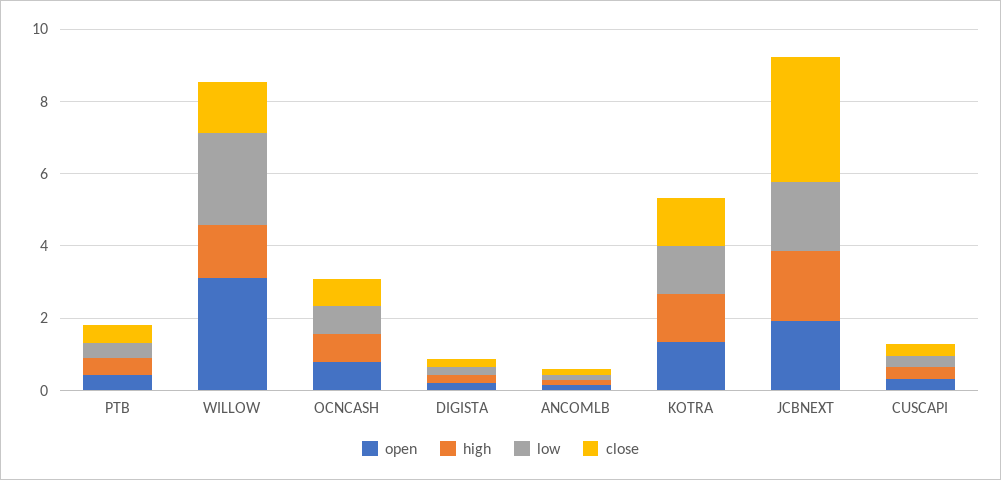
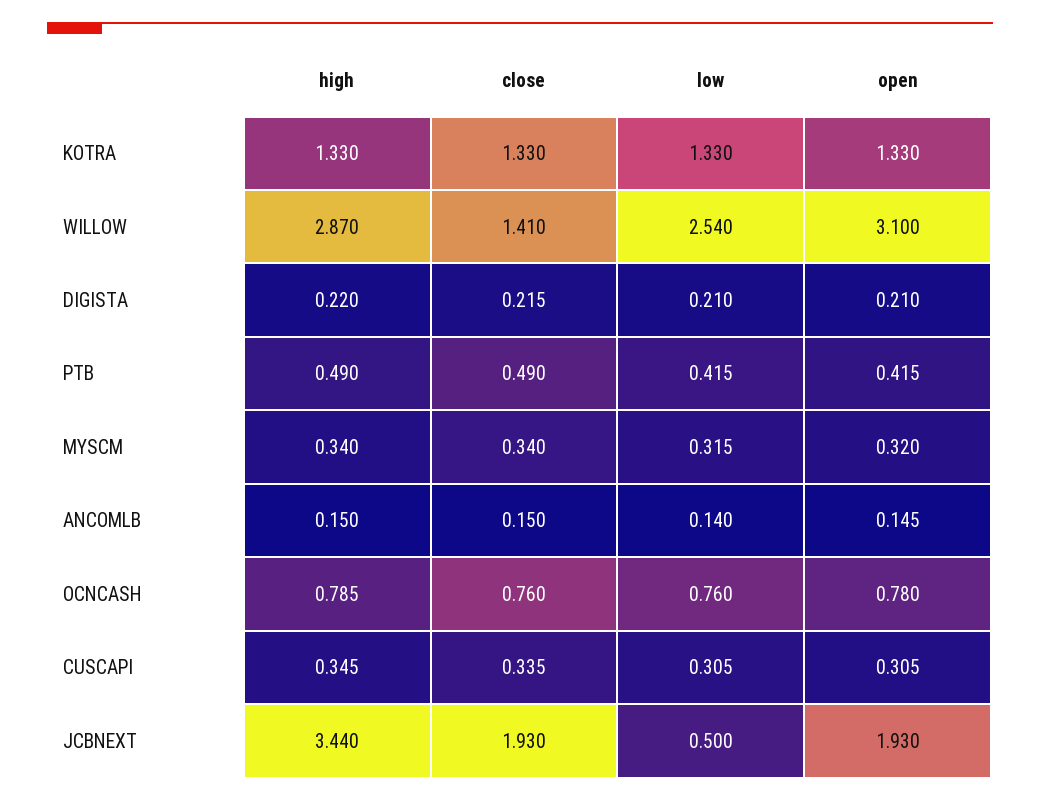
high, WILLOW: 1.5 -> 2.87
high, JCBNEXT: 2 -> 3.44
low, JCBNEXT: 2 -> 0.5
close, JCBNEXT: 3.5 -> 1.93
high, MYSCM: none -> 0.34
close, MYSCM: none -> 0.34
low, MYSCM: none -> 0.315
open, MYSCM: none -> 0.32

